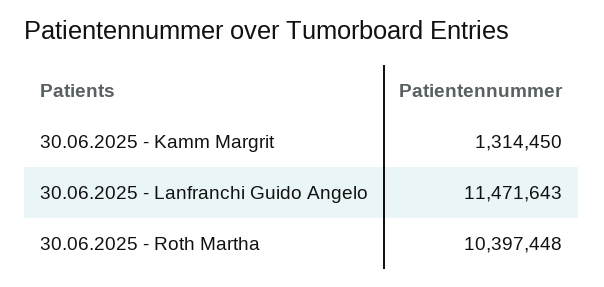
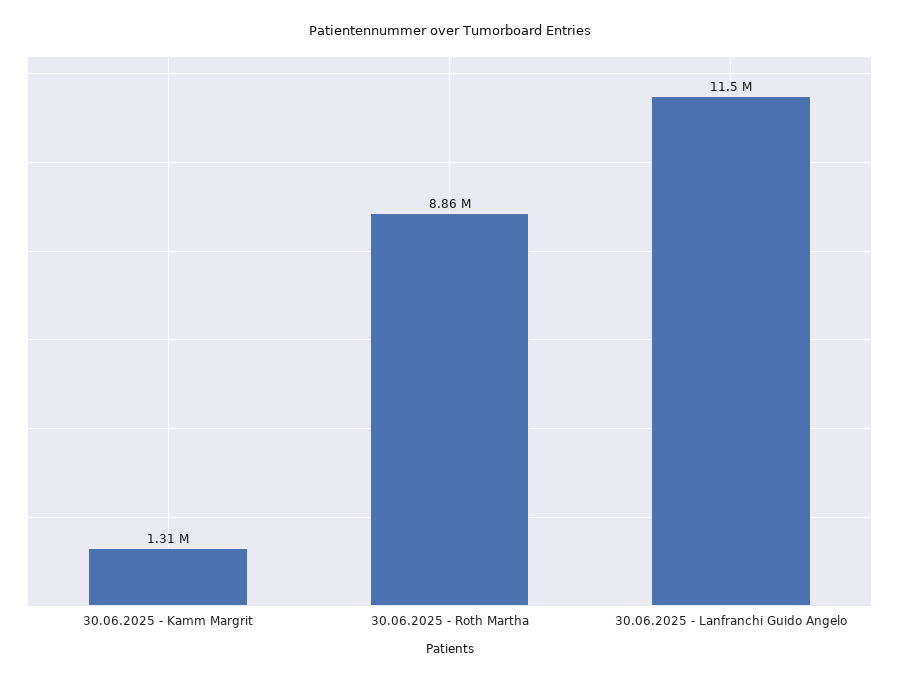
30.06.2025 - Roth Martha: 10397448 -> 8860000

